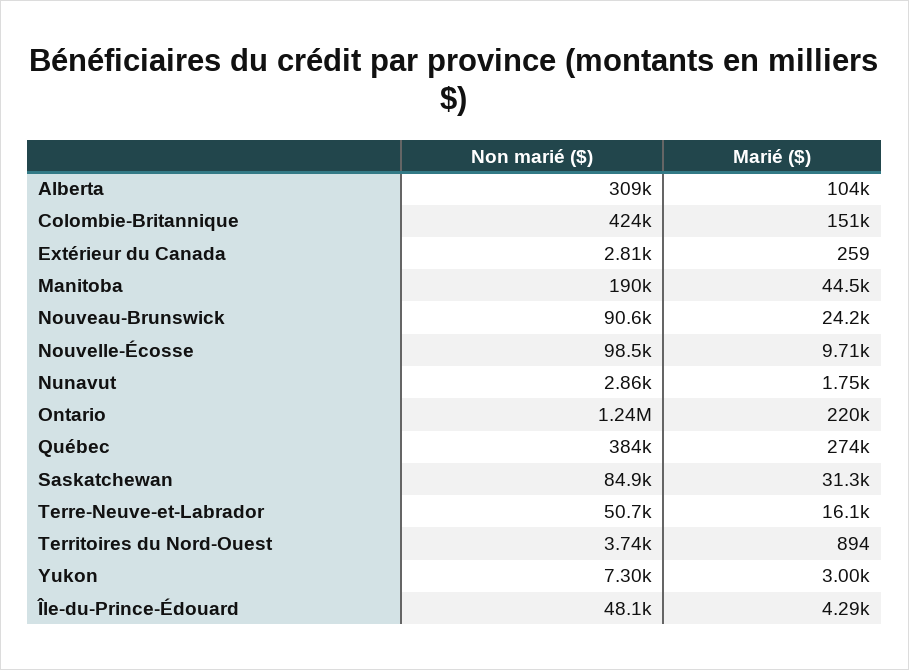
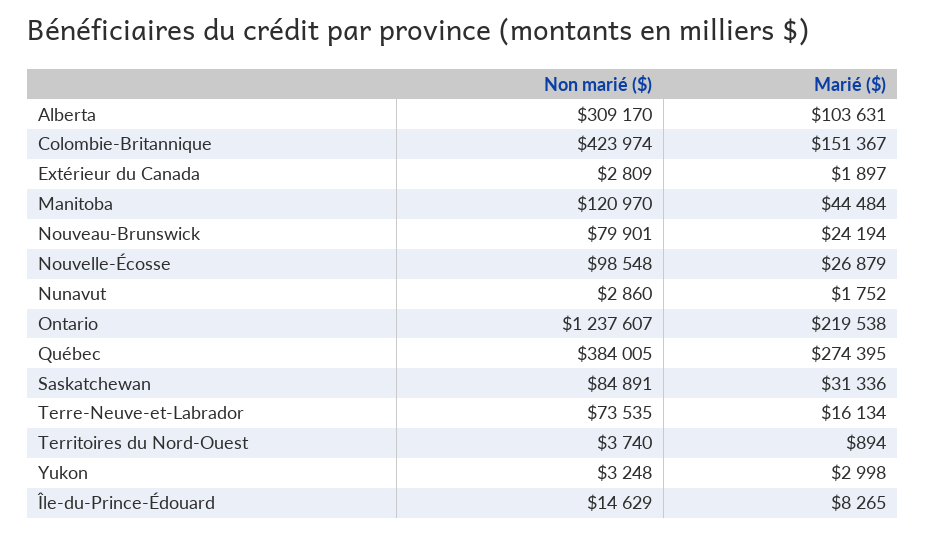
Marié ($), Extérieur du Canada: 259 -> 1897
Non marié ($), Manitoba: 190000 -> 120970
Non marié ($), Nouveau-Brunswick: 90600 -> 79901
Marié ($), Nouvelle-Écosse: 9710 -> 26879
Non marié ($), Terre-Neuve-et-Labrador: 50700 -> 73535
Non marié ($), Yukon: 7300 -> 3248
Non marié ($), Île-du-Prince-Édouard: 48100 -> 14629
Marié ($), Île-du-Prince-Édouard: 4290 -> 8265

